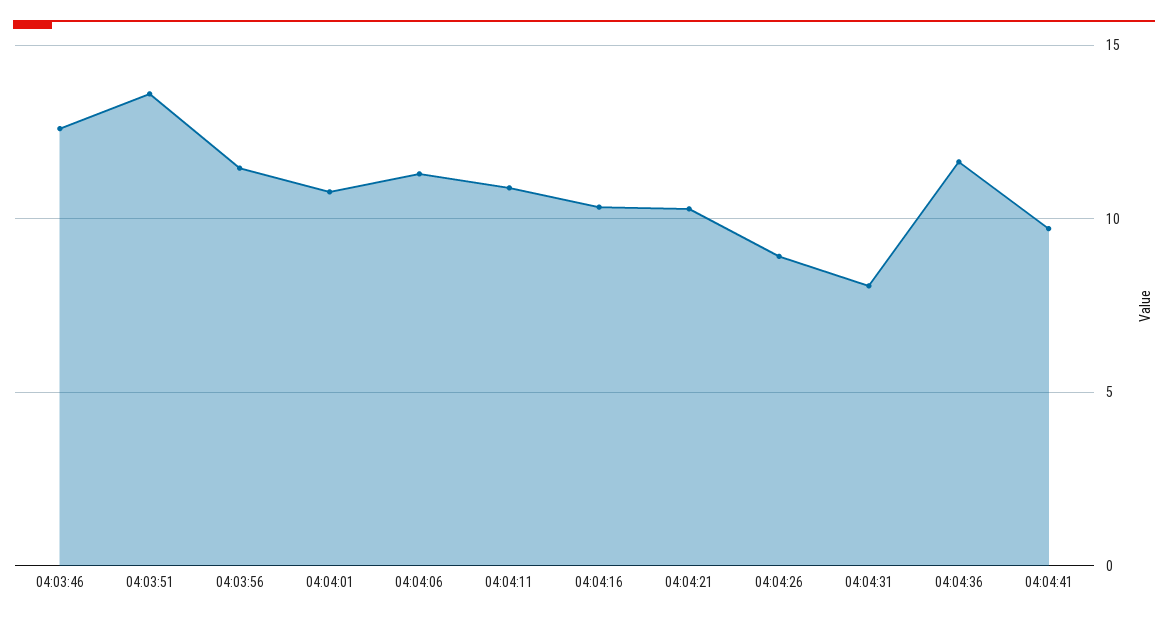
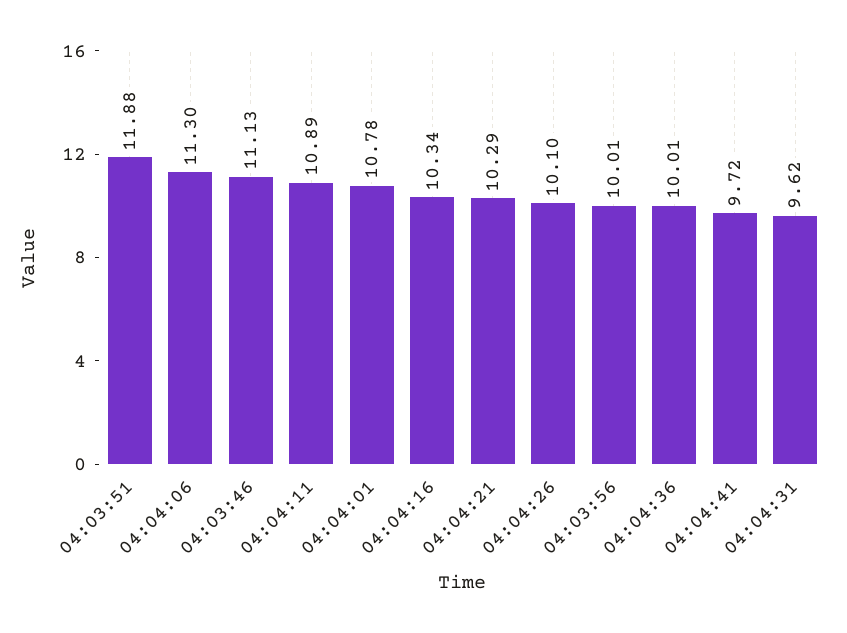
04:03:46: 12.5 -> 11.13
04:03:51: 13.5 -> 11.88
04:03:56: 11.5 -> 10.01
04:04:26: 9 -> 10.1
04:04:31: 8 -> 9.62
04:04:36: 11.5 -> 10.01

